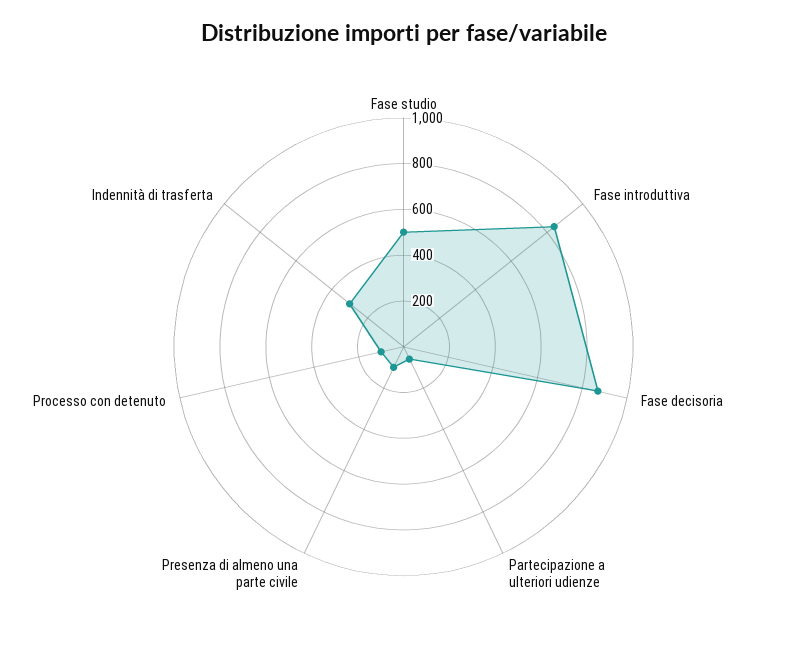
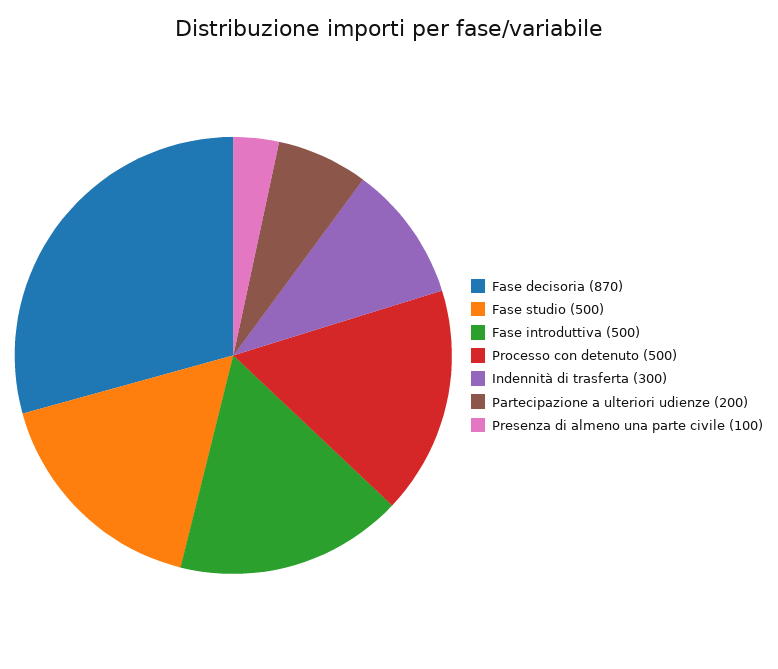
Fase introduttiva: 850 -> 500
Partecipazione a ulteriori udienze: 50 -> 200
Processo con detenuto: 100 -> 500

